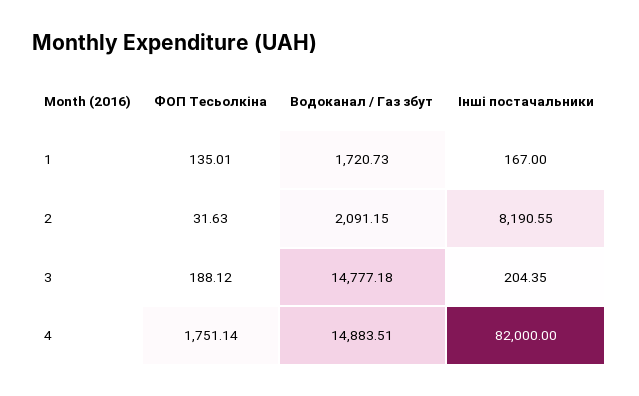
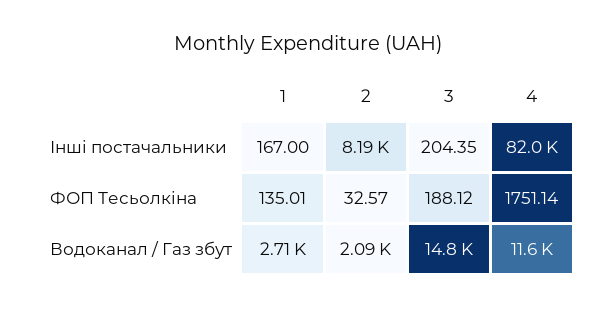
Водоканал / Газ збут, 1: 1720.73 -> 2710
ФОП Тесьолкіна, 2: 31.63 -> 32.57
Водоканал / Газ збут, 4: 14883.51 -> 11600

